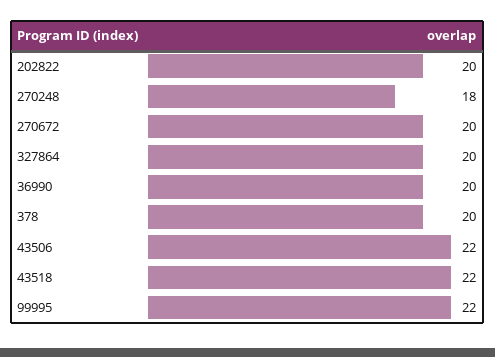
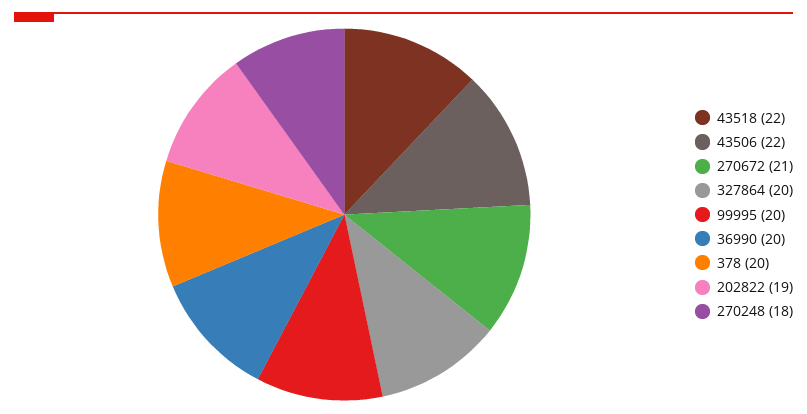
202822: 20 -> 19
270672: 20 -> 21
99995: 22 -> 20

